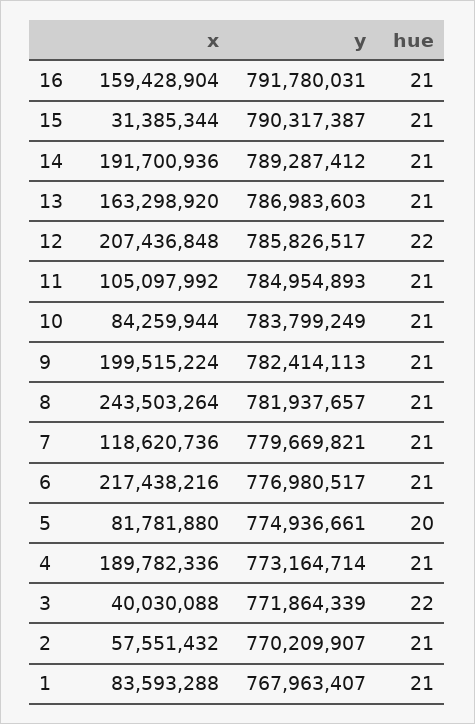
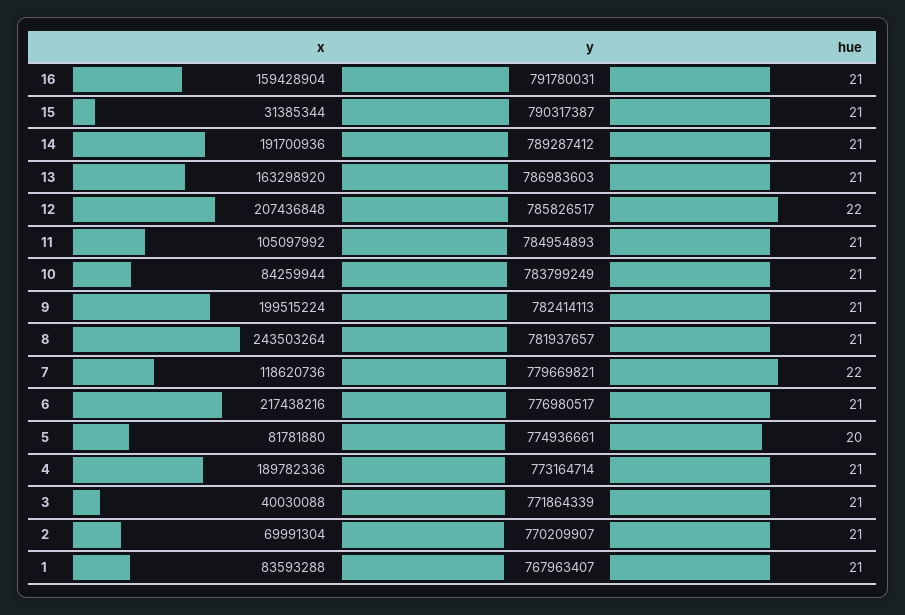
hue, 7: 21 -> 22
hue, 3: 22 -> 21
x, 2: 57551432 -> 69991304

